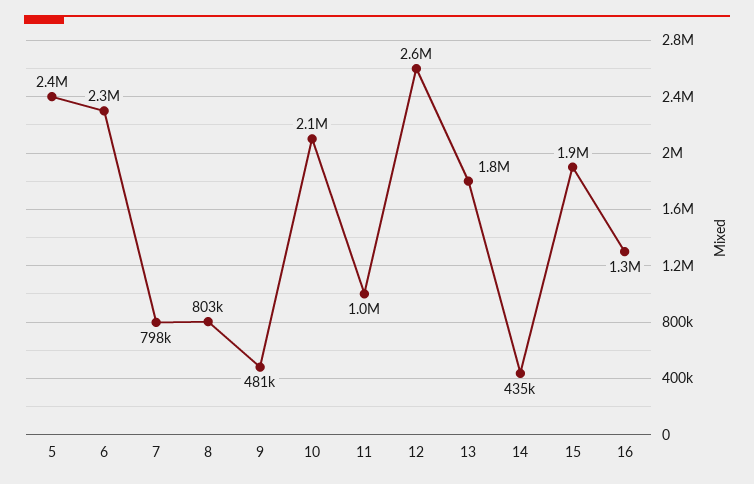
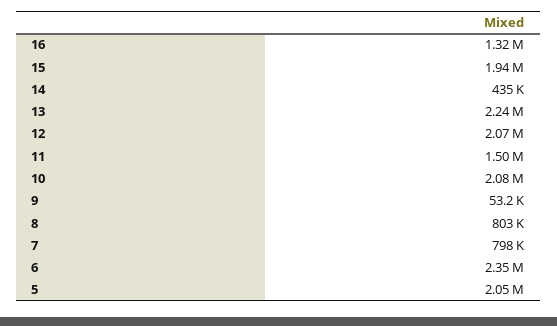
5: 2400000 -> 2050000
9: 481000 -> 53200
11: 1000000 -> 1500000
12: 2600000 -> 2070000
13: 1800000 -> 2240000

